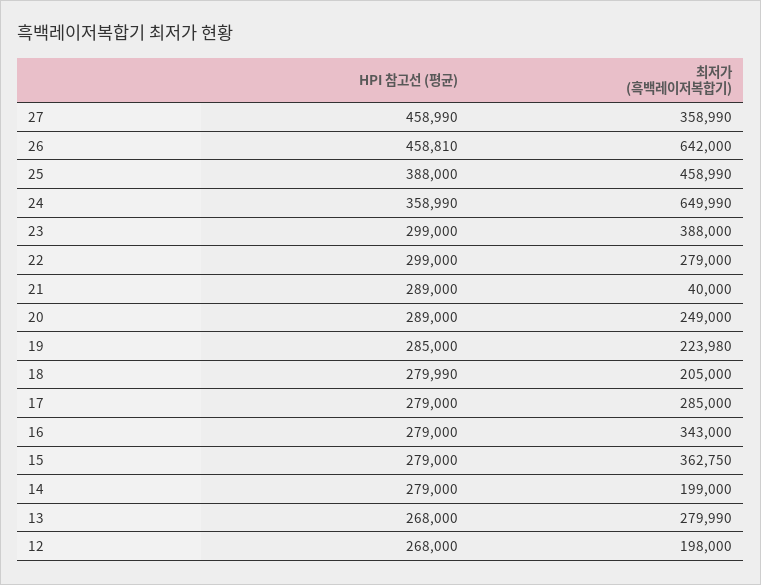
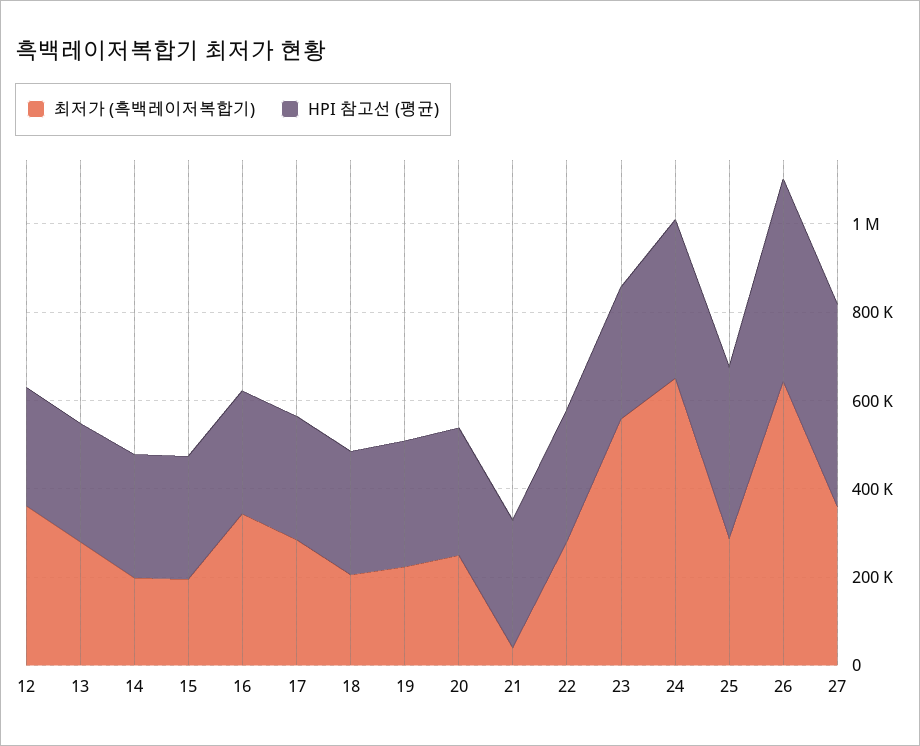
최저가 (흑백레이저복합기), 25: 458990 -> 300000
최저가 (흑백레이저복합기), 23: 388000 -> 550000
최저가 (흑백레이저복합기), 15: 362750 -> 200000
최저가 (흑백레이저복합기), 12: 198000 -> 350000

